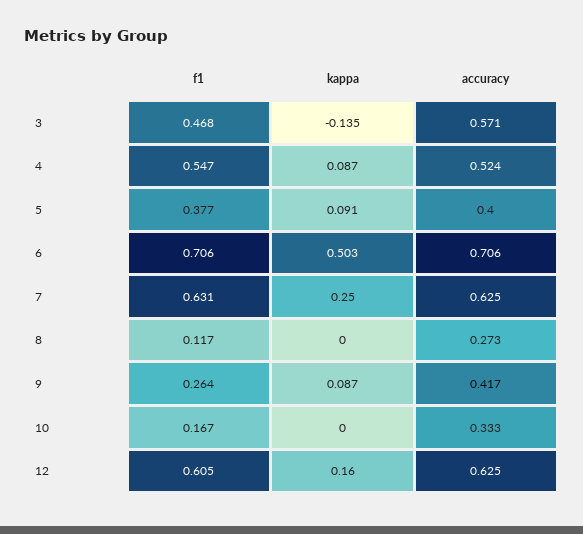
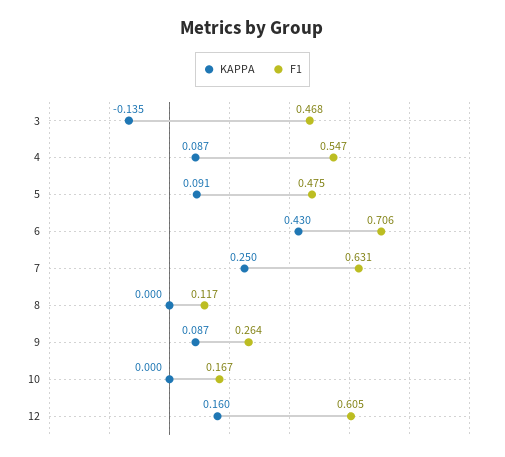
accuracy, 3: 0.571 -> none
accuracy, 4: 0.524 -> none
f1, 5: 0.377 -> 0.475
accuracy, 5: 0.4 -> none
kappa, 6: 0.503 -> 0.43
accuracy, 6: 0.706 -> none
accuracy, 7: 0.625 -> none
accuracy, 8: 0.273 -> none
accuracy, 9: 0.417 -> none
accuracy, 10: 0.333 -> none
accuracy, 12: 0.625 -> none

